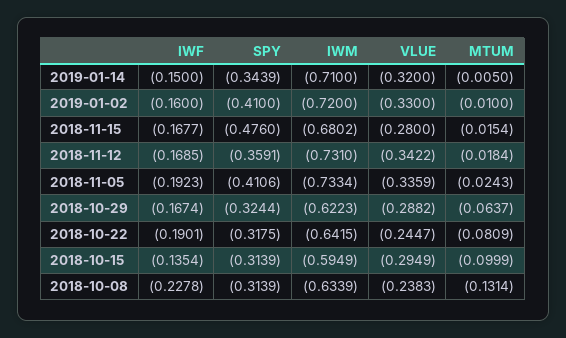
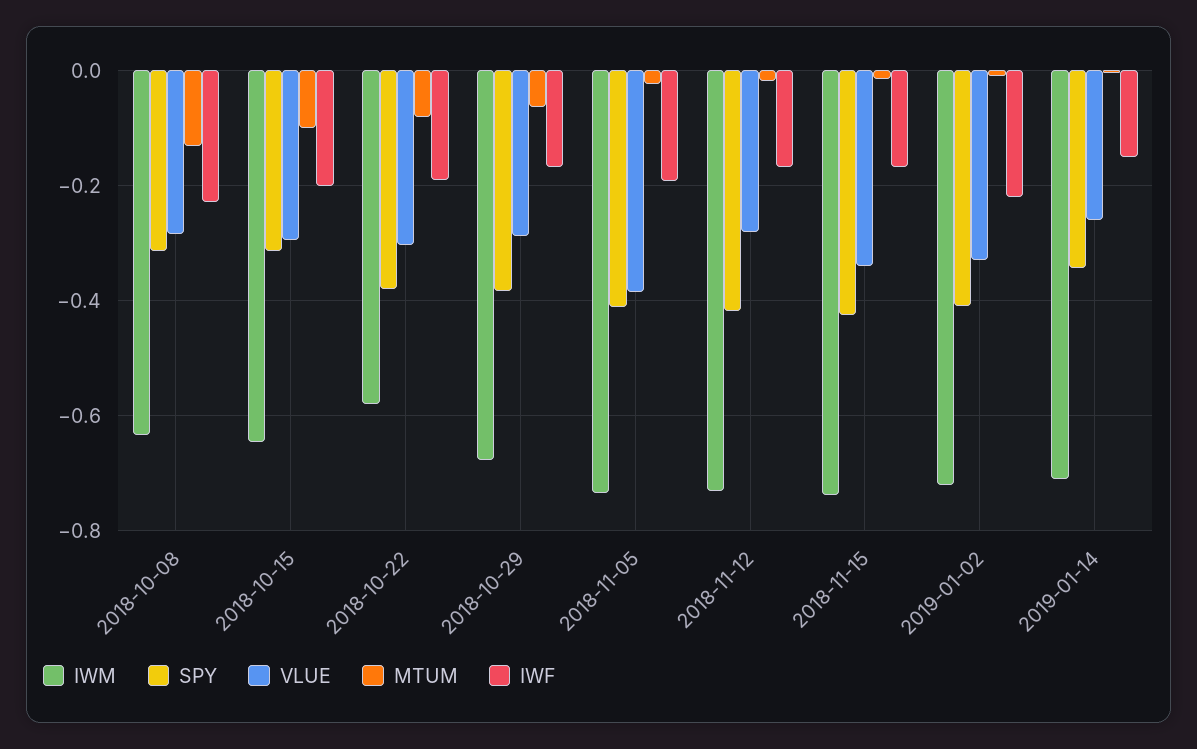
VLUE, 2019-01-14: -0.32 -> -0.26
IWF, 2019-01-02: -0.16 -> -0.22
SPY, 2018-11-15: -0.476 -> -0.42
IWM, 2018-11-15: -0.6802 -> -0.74
VLUE, 2018-11-15: -0.28 -> -0.34
SPY, 2018-11-12: -0.3591 -> -0.42
VLUE, 2018-11-12: -0.3422 -> -0.28
VLUE, 2018-11-05: -0.3359 -> -0.38
SPY, 2018-10-29: -0.3244 -> -0.38
IWM, 2018-10-29: -0.6223 -> -0.68
SPY, 2018-10-22: -0.3175 -> -0.38
IWM, 2018-10-22: -0.6415 -> -0.58
VLUE, 2018-10-22: -0.2447 -> -0.3
IWF, 2018-10-15: -0.1354 -> -0.2
IWM, 2018-10-15: -0.5949 -> -0.64
VLUE, 2018-10-08: -0.2383 -> -0.28

